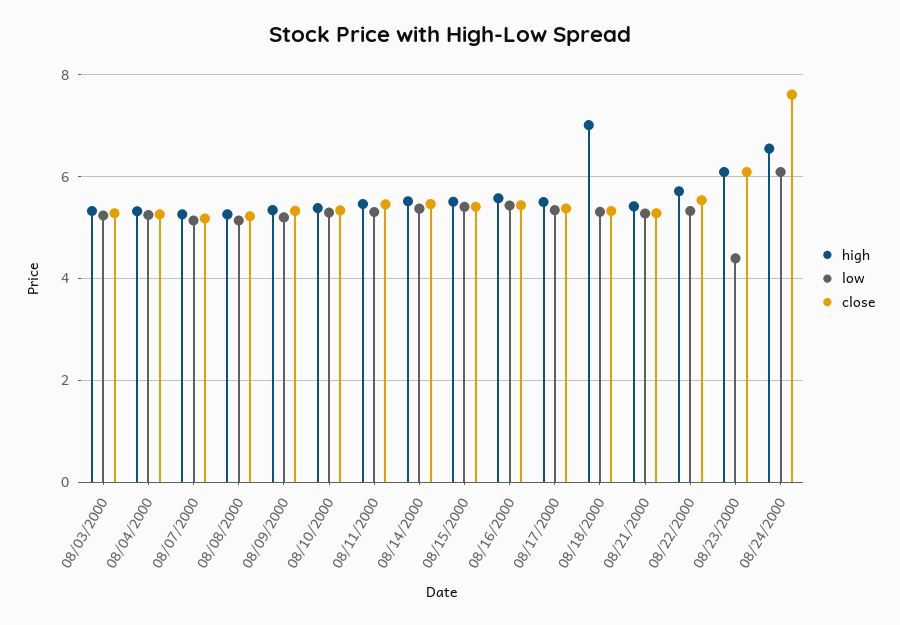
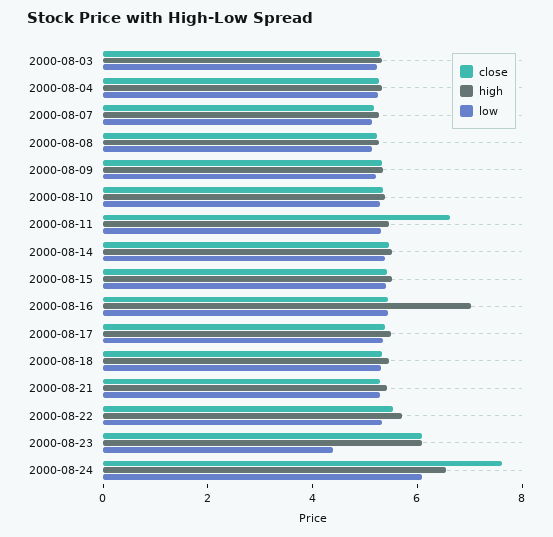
close, 08/11/2000: 5.4 -> 6.5
high, 08/16/2000: 5.6 -> 7
high, 08/18/2000: 7 -> 5.5

